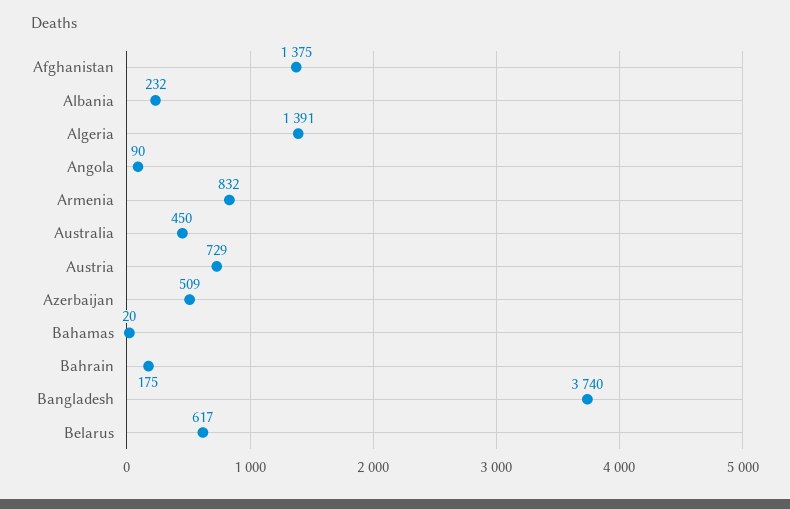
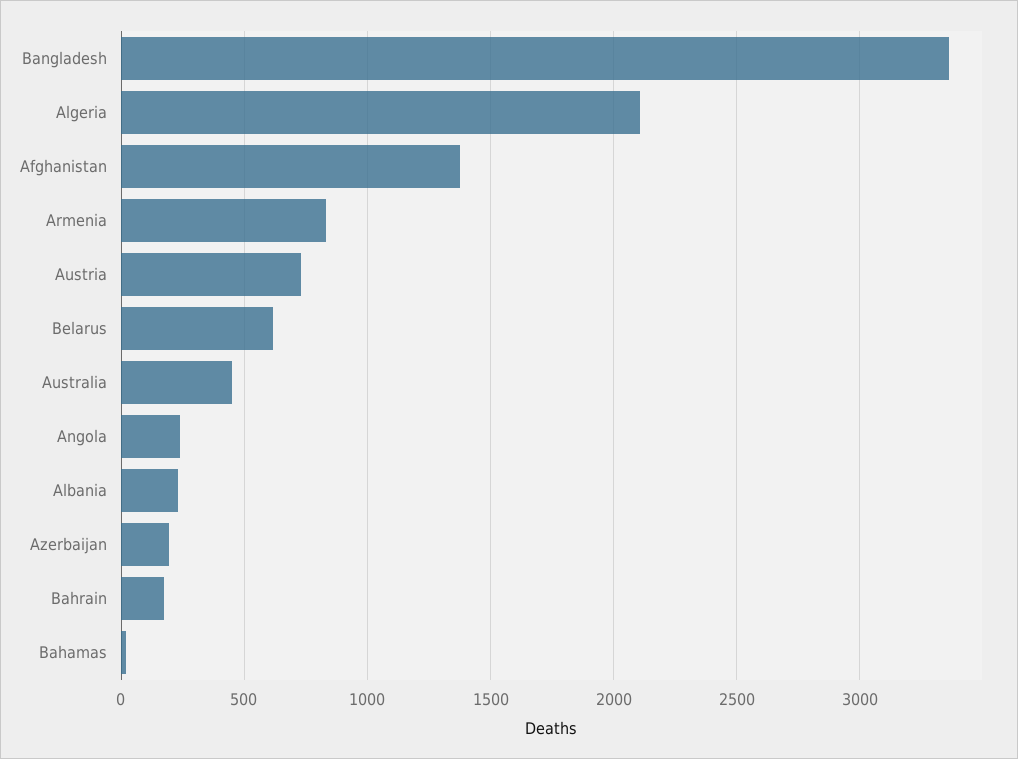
Algeria: 1391 -> 2100
Angola: 90 -> 250
Azerbaijan: 509 -> 200
Bangladesh: 3740 -> 3350

